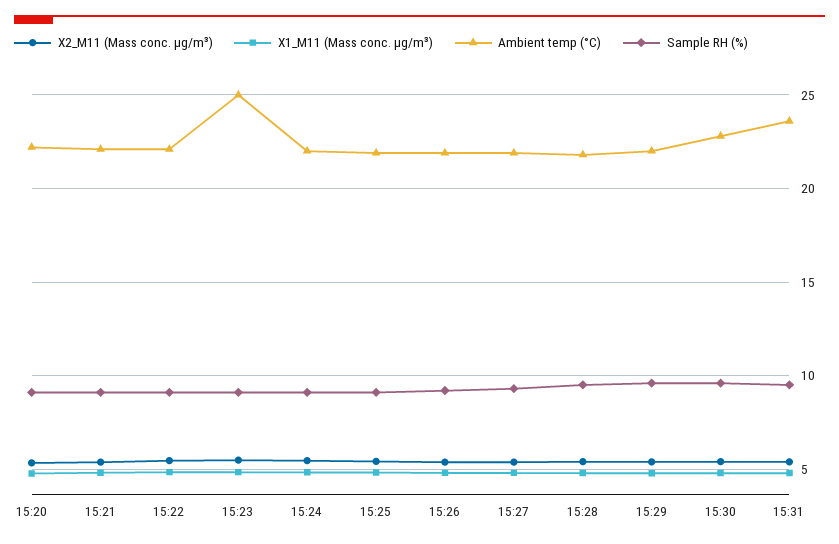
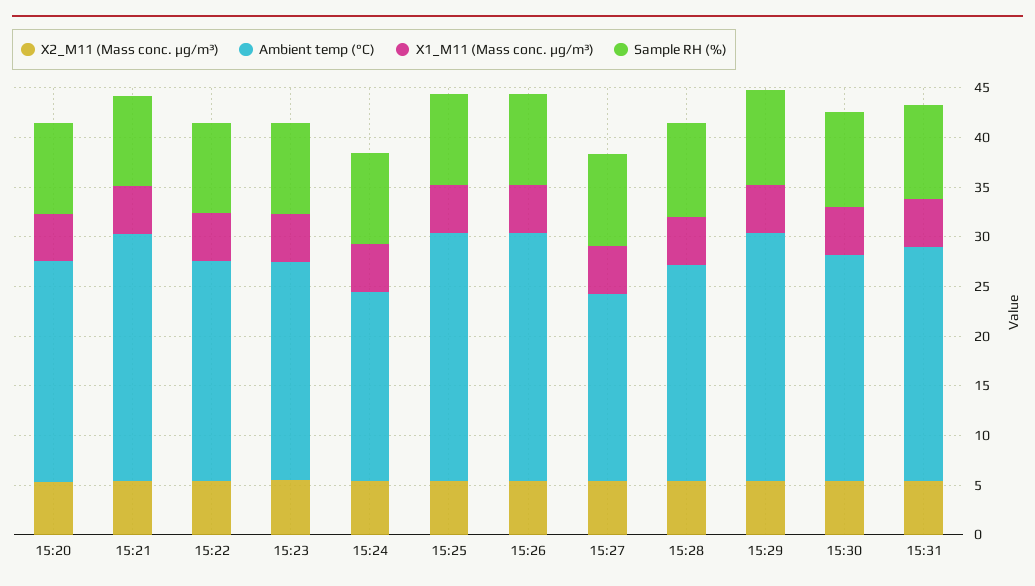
Ambient temp (°C), 15:21: 22 -> 25
Ambient temp (°C), 15:23: 25 -> 22
Ambient temp (°C), 15:24: 22 -> 19
Ambient temp (°C), 15:25: 22 -> 25
Ambient temp (°C), 15:26: 22 -> 25
Ambient temp (°C), 15:27: 22 -> 19
Ambient temp (°C), 15:29: 22 -> 25

